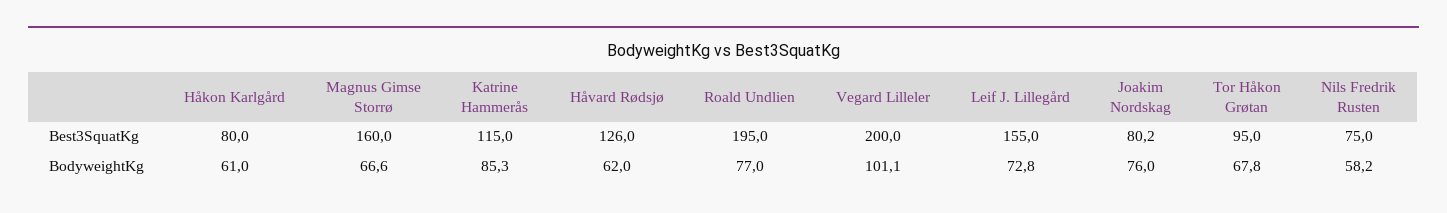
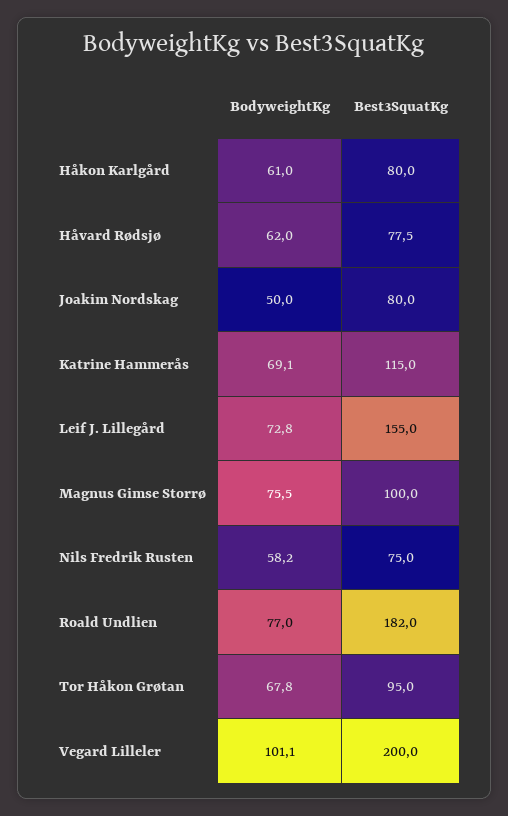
Magnus Gimse Storrø, Best3SquatKg: 160 -> 100
Håvard Rødsjø, Best3SquatKg: 126 -> 77.5
Roald Undlien, Best3SquatKg: 195 -> 182
Joakim Nordskag, Best3SquatKg: 80.2 -> 80
Magnus Gimse Storrø, BodyweightKg: 66.6 -> 75.5
Katrine Hammerås, BodyweightKg: 85.3 -> 69.1
Joakim Nordskag, BodyweightKg: 76 -> 50

